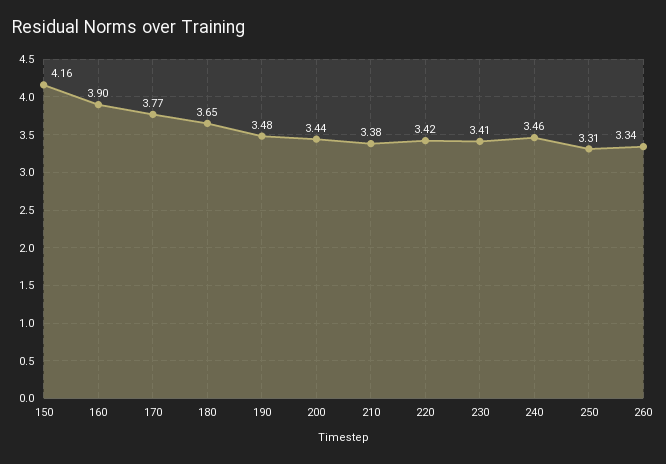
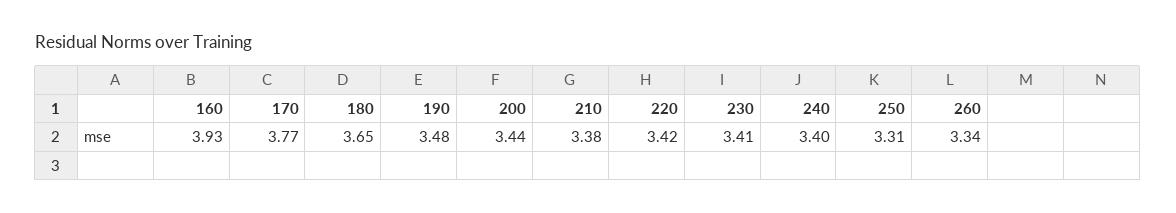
150: 4.16 -> none
160: 3.9 -> 3.93
240: 3.46 -> 3.4

